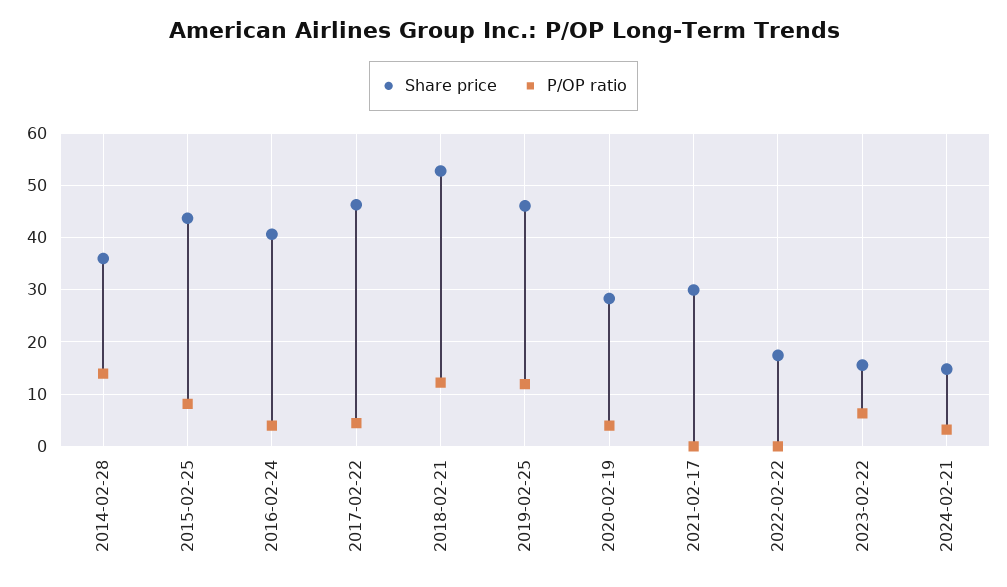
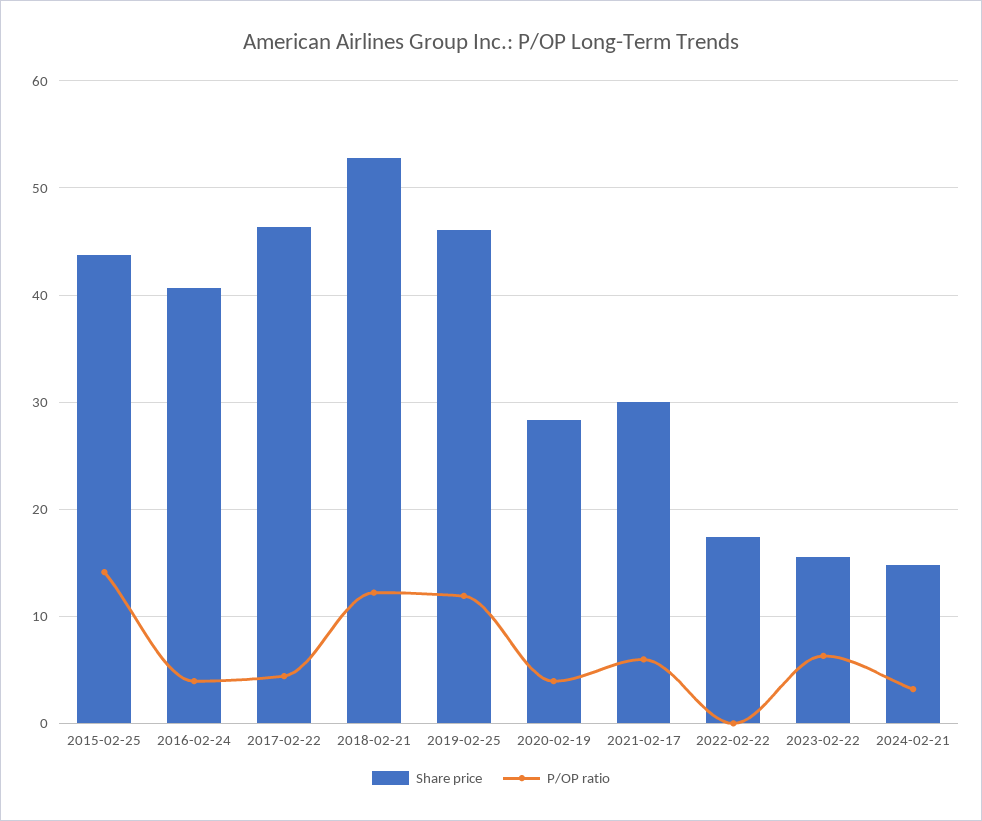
Share price, 2014-02-28: 36 -> none
P/OP ratio, 2014-02-28: 14 -> none
P/OP ratio, 2015-02-25: 8 -> 14
P/OP ratio, 2021-02-17: 0 -> 6

